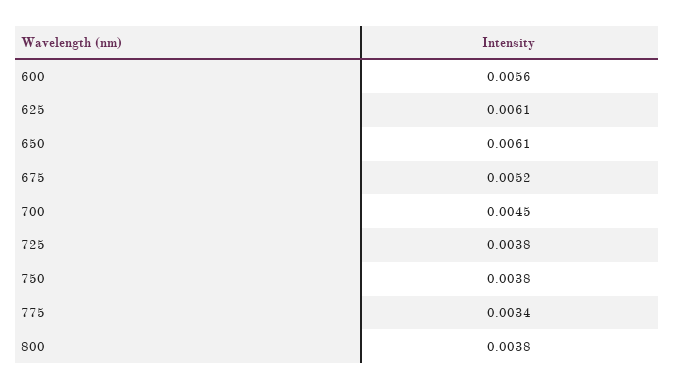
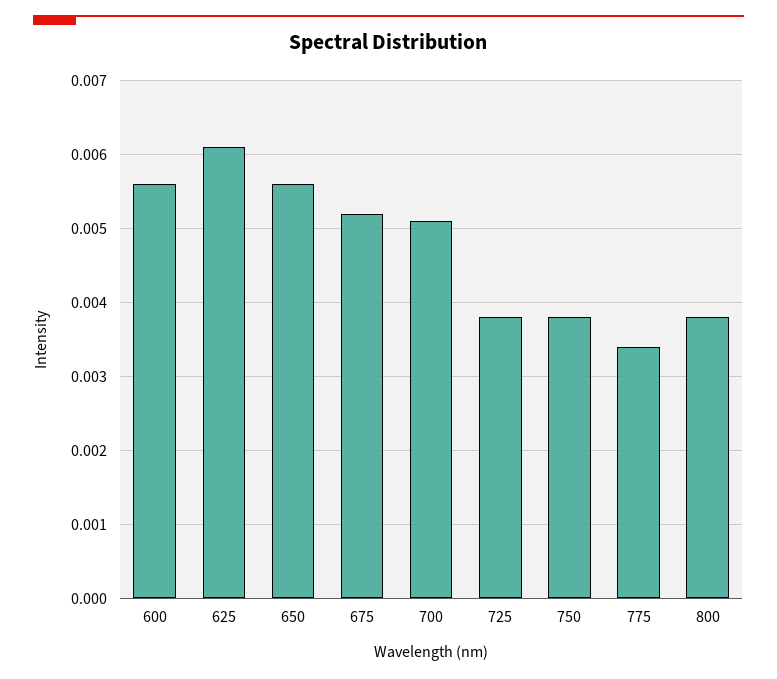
650: 0.0061 -> 0.0056
700: 0.0045 -> 0.0051

